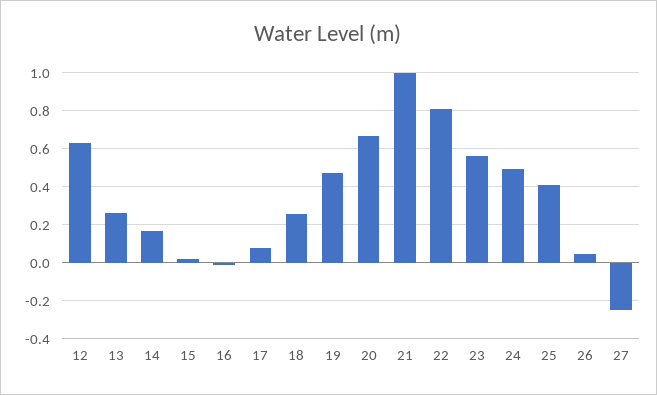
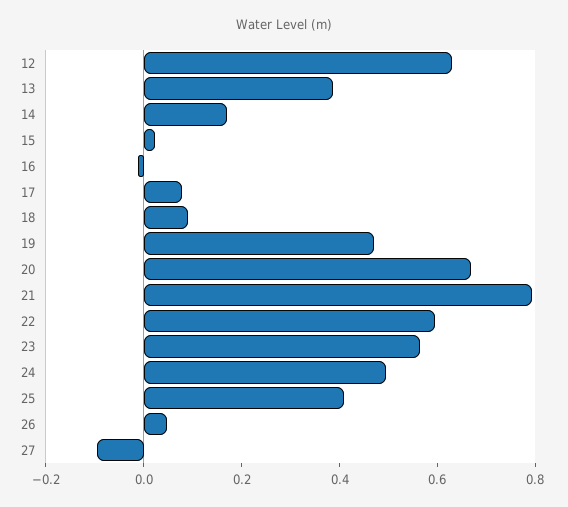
13: 0.25 -> 0.4
18: 0.25 -> 0.1
21: 1 -> 0.8
22: 0.8 -> 0.6
27: -0.25 -> -0.1

